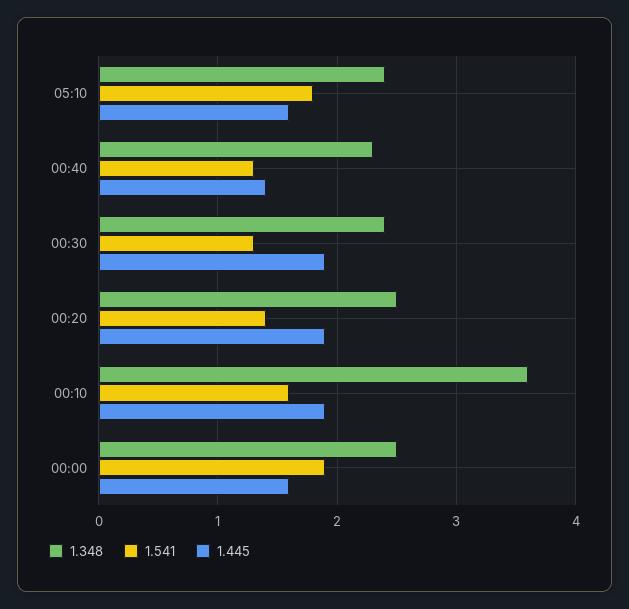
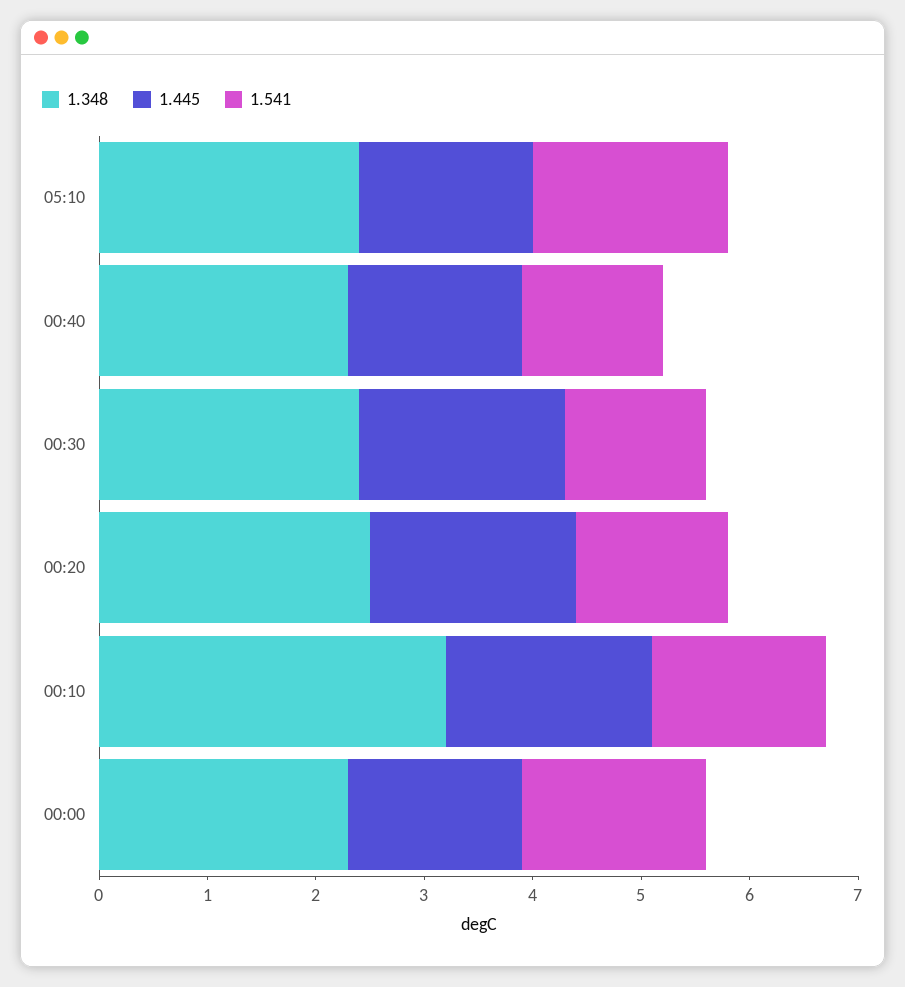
1.445, 00:40: 1.4 -> 1.6
1.348, 00:10: 3.6 -> 3.2
1.348, 00:00: 2.5 -> 2.3
1.541, 00:00: 1.9 -> 1.7

